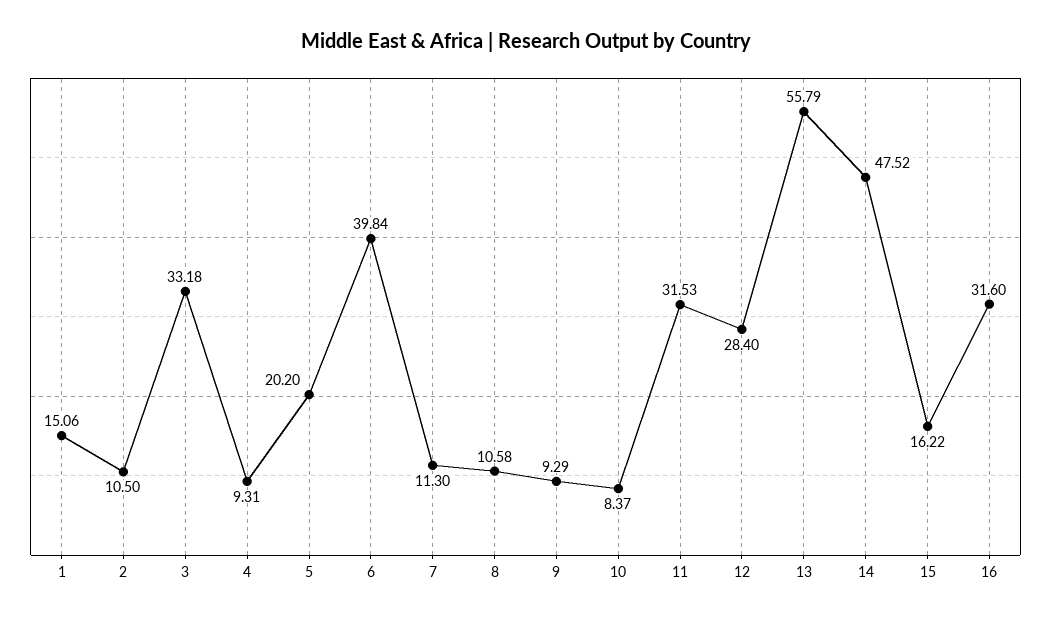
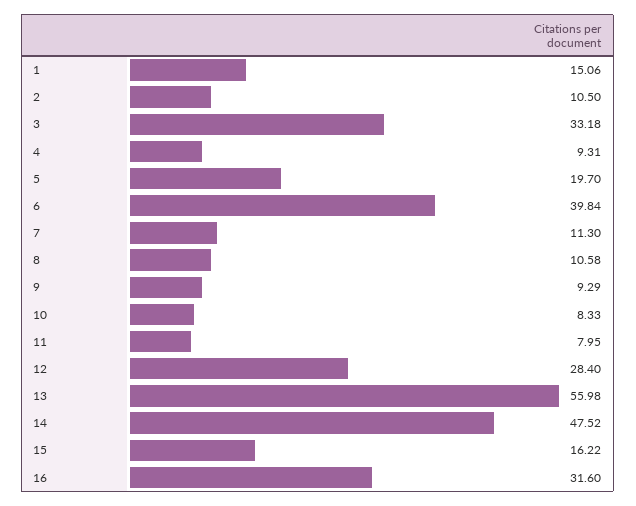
5: 20.2 -> 19.7
10: 8.37 -> 8.33
11: 31.53 -> 7.95
13: 55.79 -> 55.98

